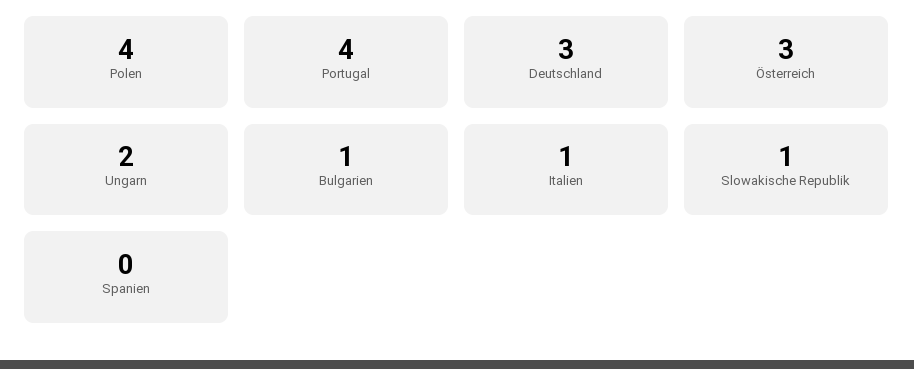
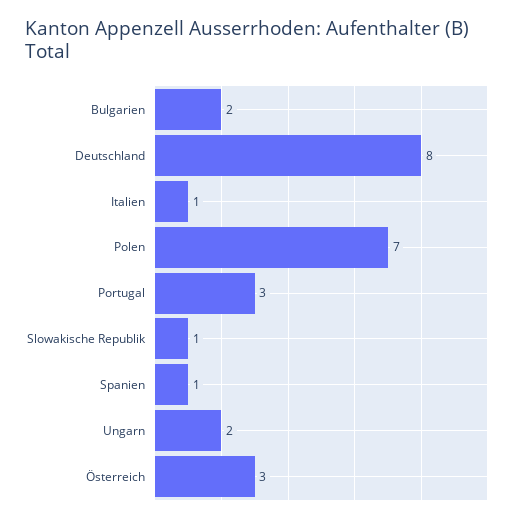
Polen: 4 -> 7
Portugal: 4 -> 3
Deutschland: 3 -> 8
Bulgarien: 1 -> 2
Spanien: 0 -> 1

